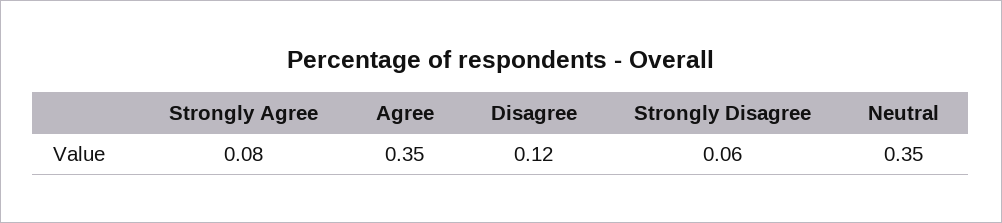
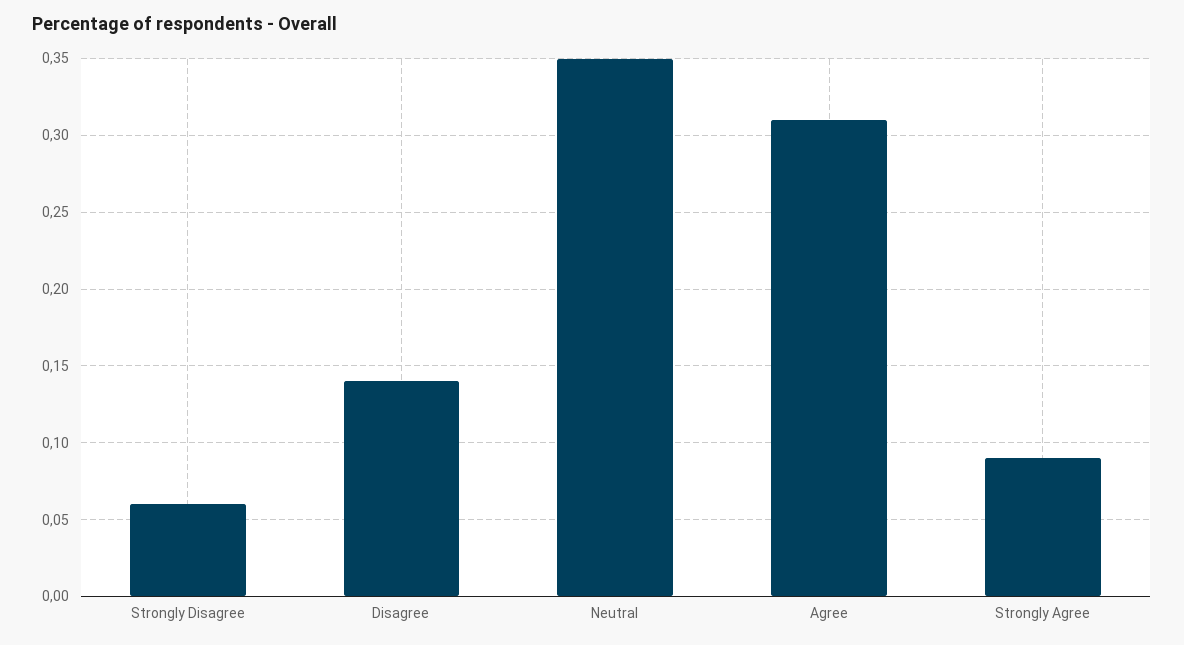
Strongly Agree: 0.08 -> 0.09
Agree: 0.35 -> 0.31
Disagree: 0.12 -> 0.14

